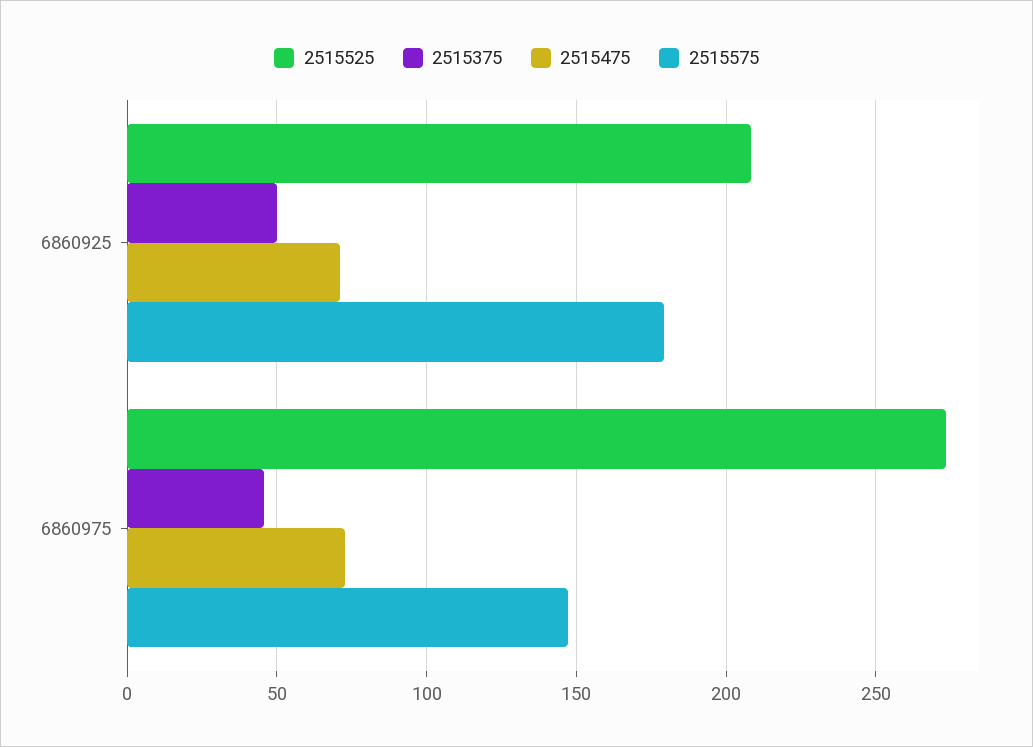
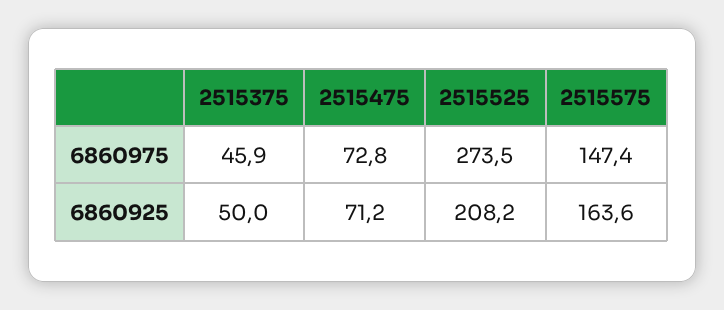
2515575, 6860925: 180 -> 163.6

